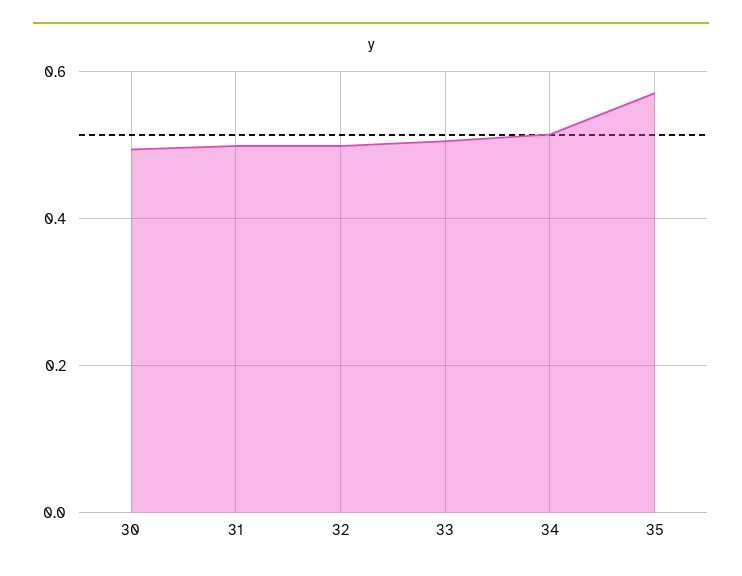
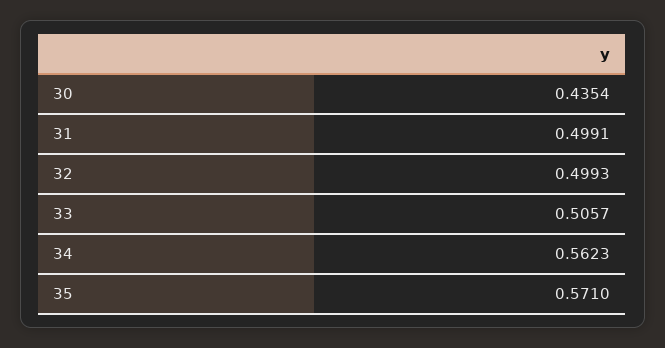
30: 0.5 -> 0.4354
34: 0.52 -> 0.5623

